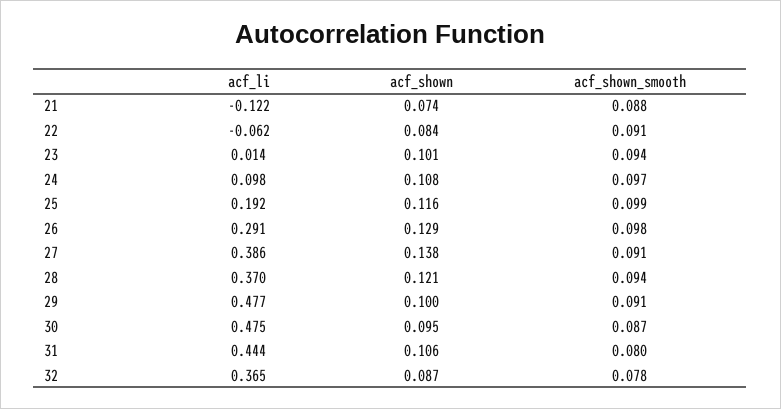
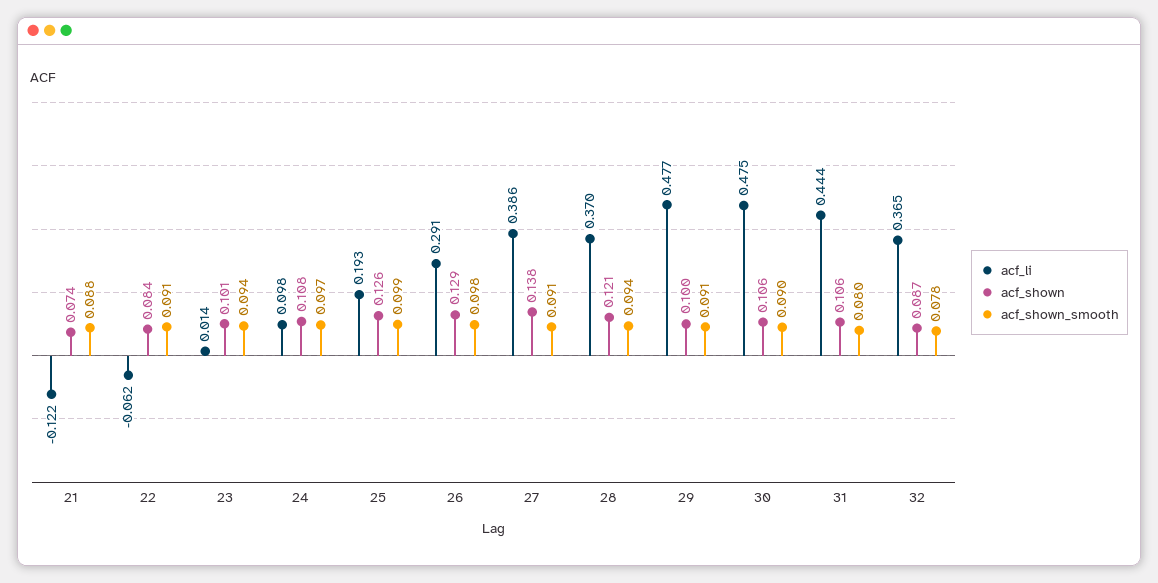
acf_li, 25: 0.192 -> 0.193
acf_shown, 25: 0.116 -> 0.126
acf_shown, 30: 0.095 -> 0.106
acf_shown_smooth, 30: 0.087 -> 0.09

